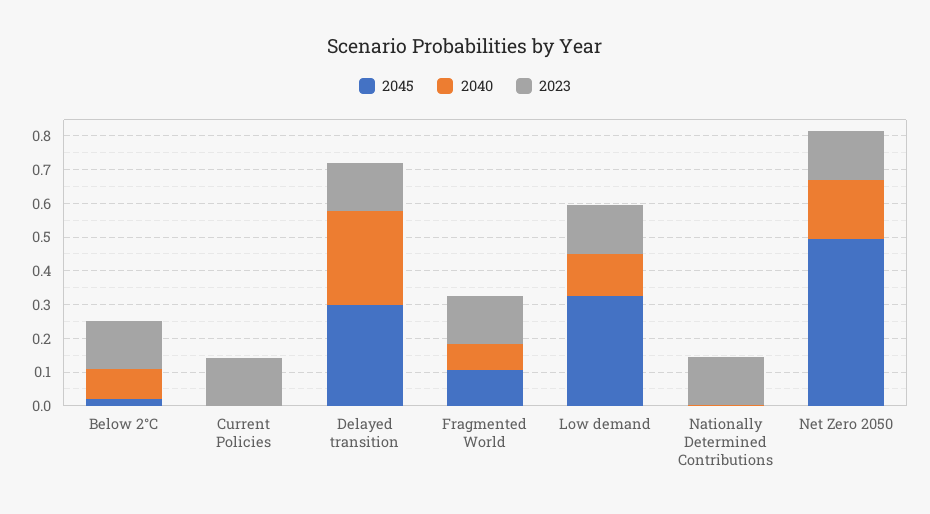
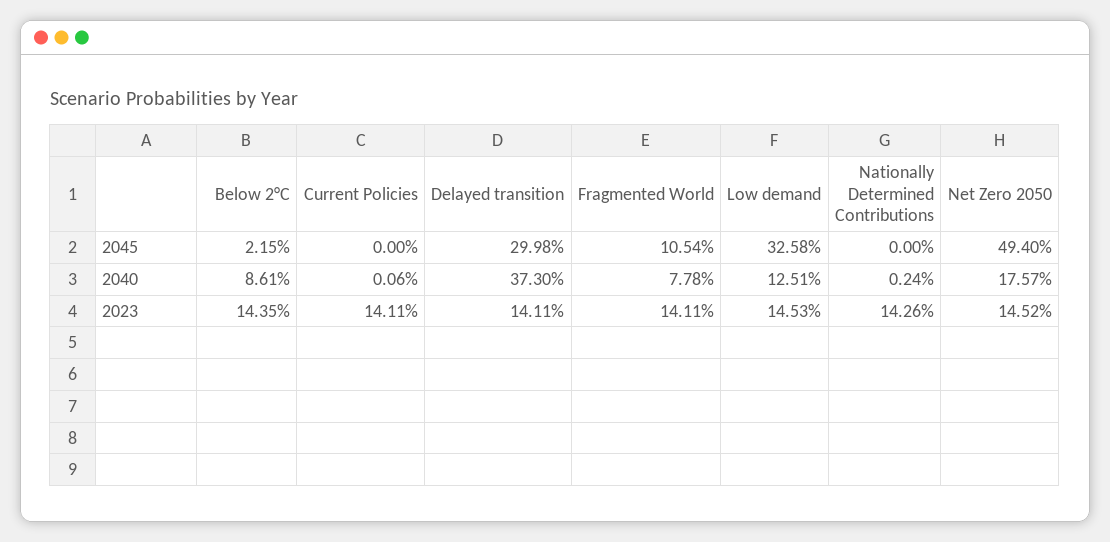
2040, Delayed transition: 0.275 -> 0.373

